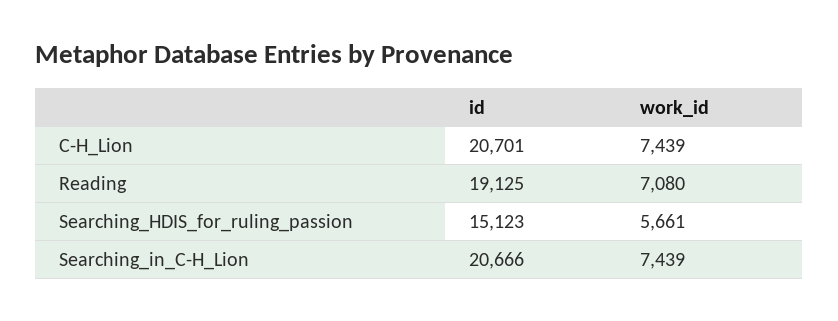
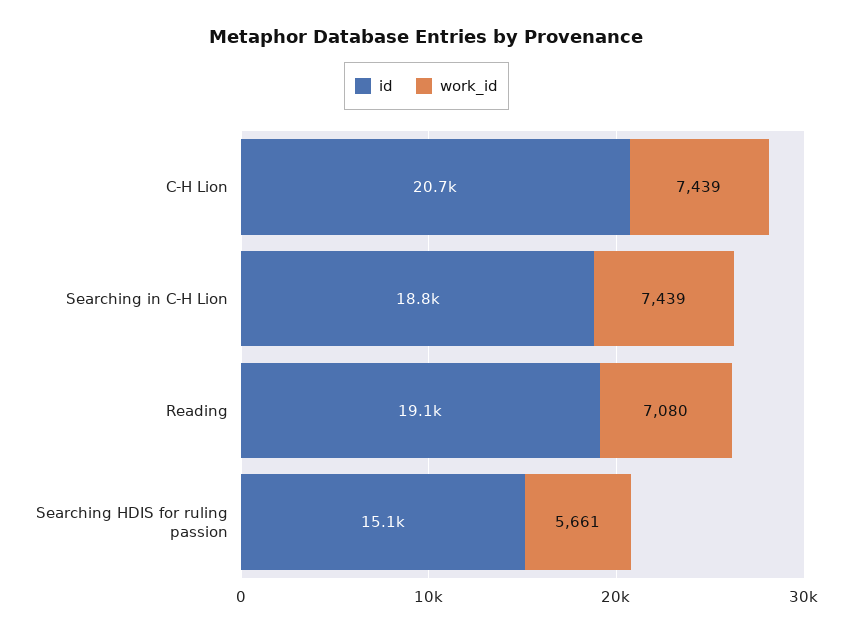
id, Searching_in_C-H_Lion: 20666 -> 18800

